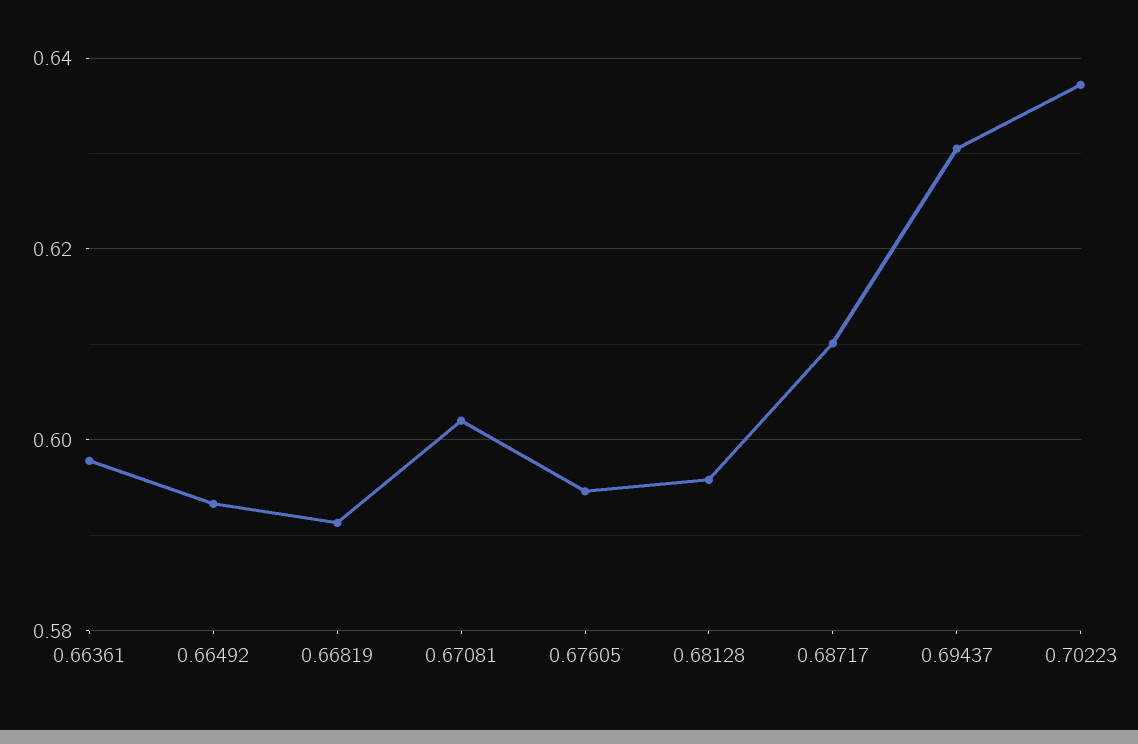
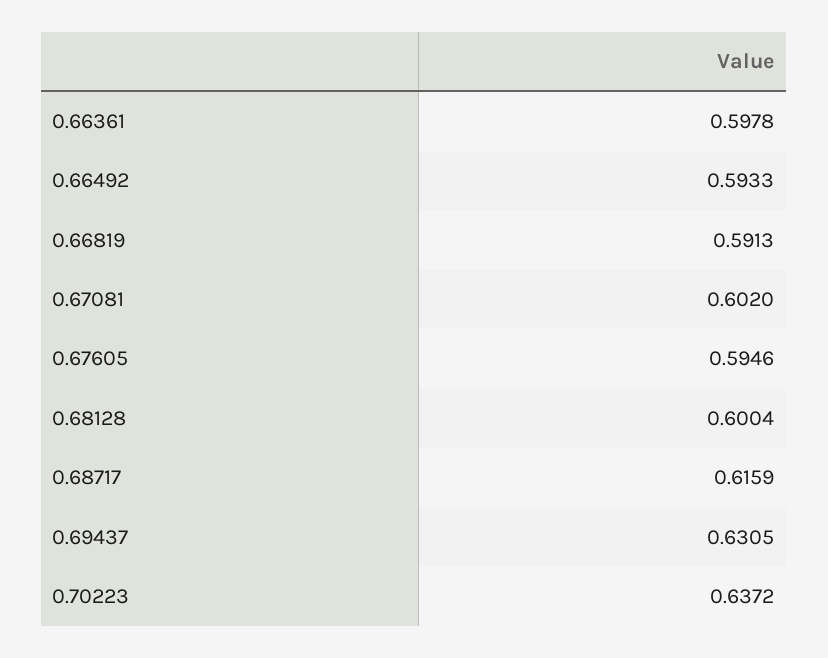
0.68128: 0.596 -> 0.6004
0.68717: 0.61 -> 0.6159

